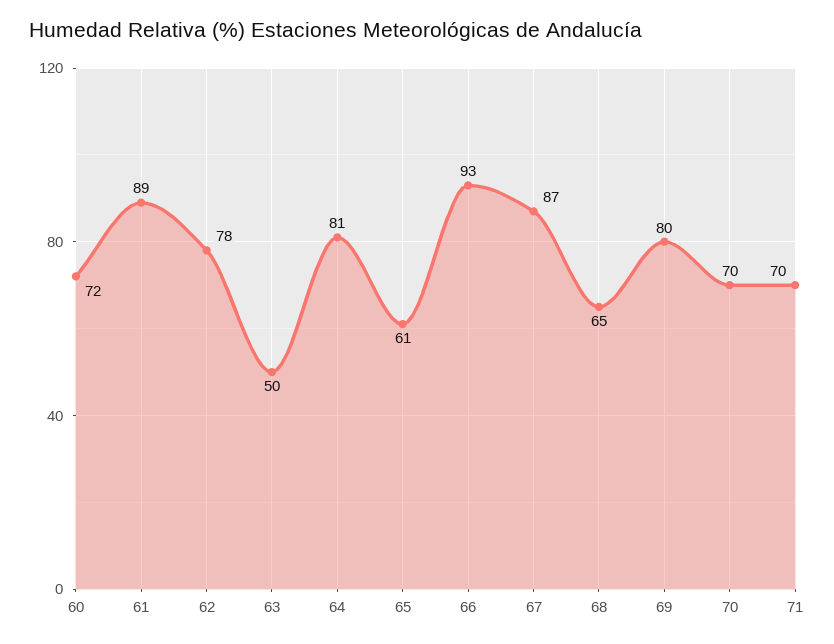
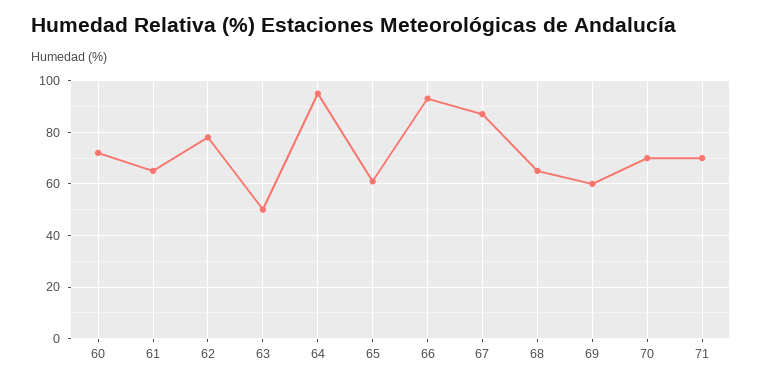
61: 89 -> 65
64: 81 -> 95
69: 80 -> 60

